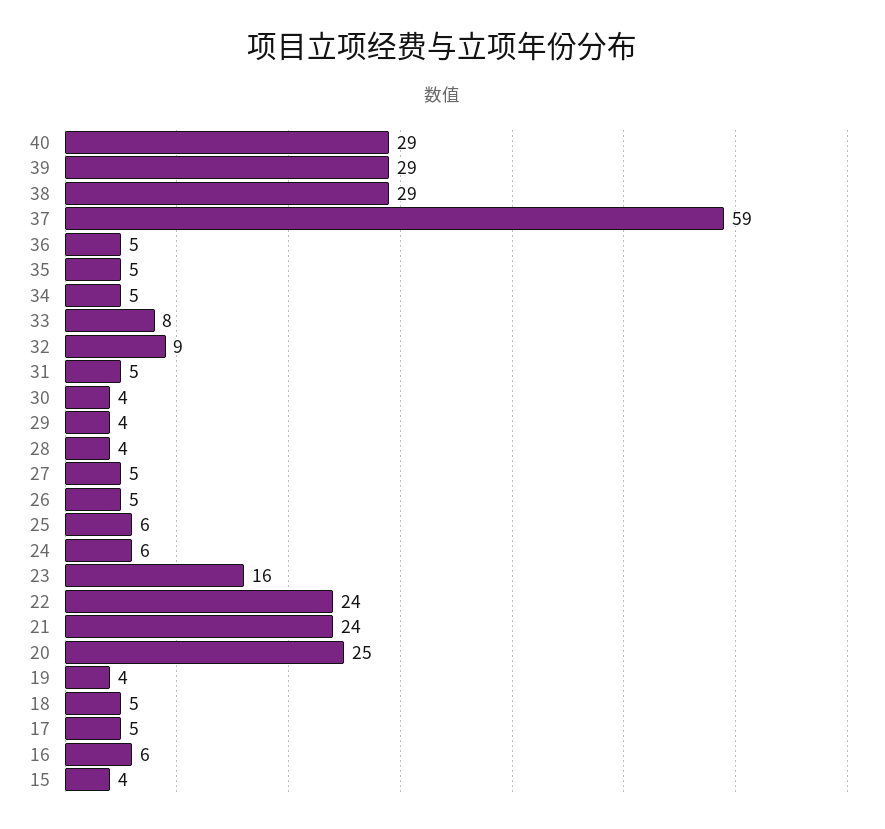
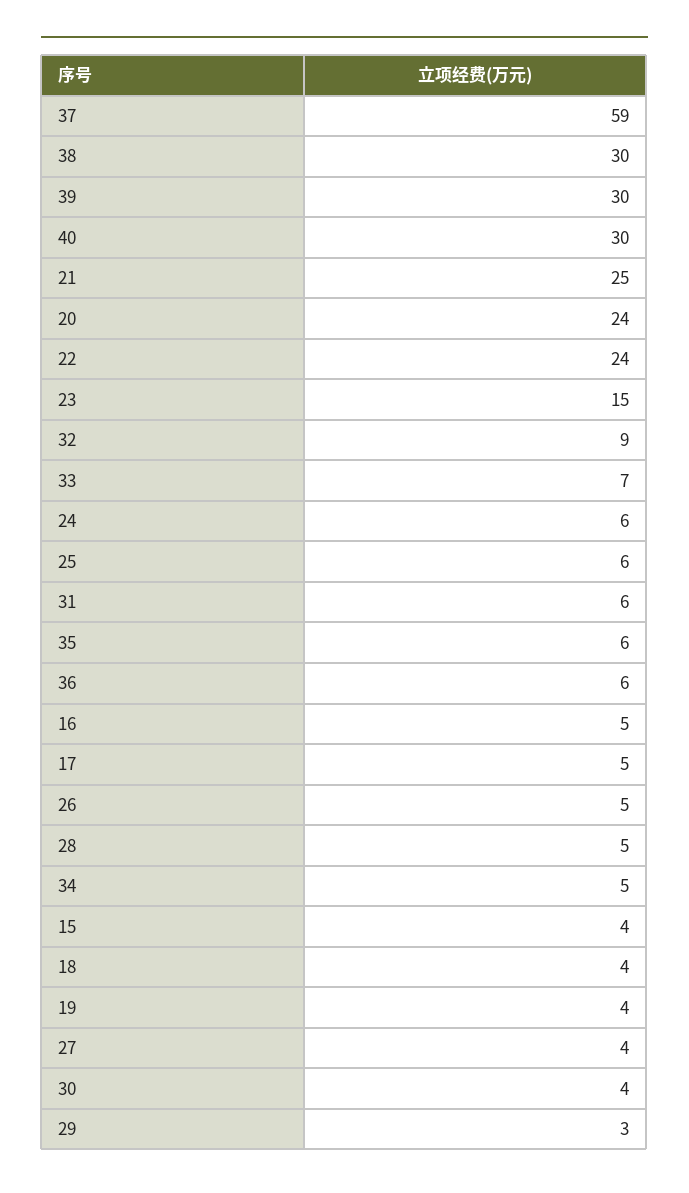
40: 29 -> 30
39: 29 -> 30
38: 29 -> 30
36: 5 -> 6
35: 5 -> 6
33: 8 -> 7
31: 5 -> 6
29: 4 -> 3
28: 4 -> 5
27: 5 -> 4
23: 16 -> 15
21: 24 -> 25
20: 25 -> 24
18: 5 -> 4
16: 6 -> 5

